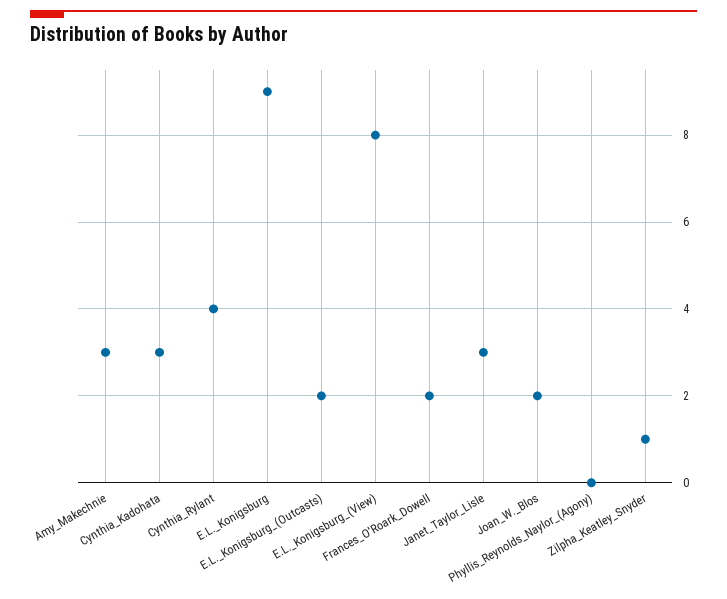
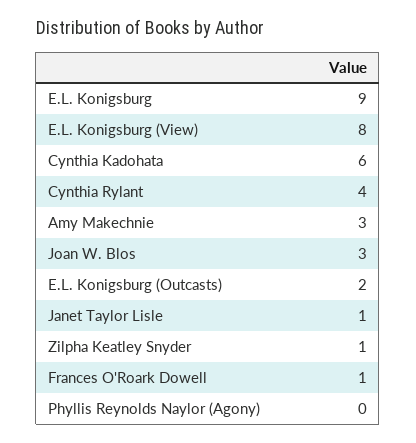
Cynthia_Kadohata: 3 -> 6
Frances_O'Roark_Dowell: 2 -> 1
Janet_Taylor_Lisle: 3 -> 1
Joan_W._Blos: 2 -> 3

